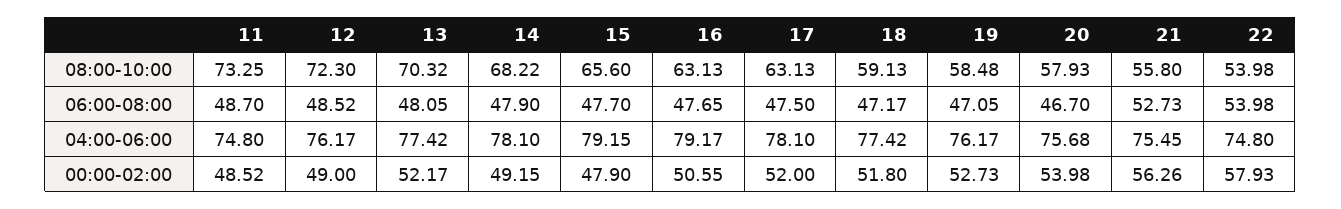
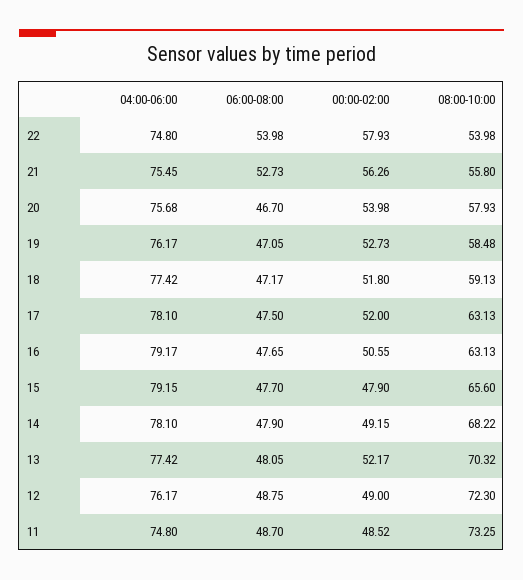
12, 06:00-08:00: 48.52 -> 48.75

